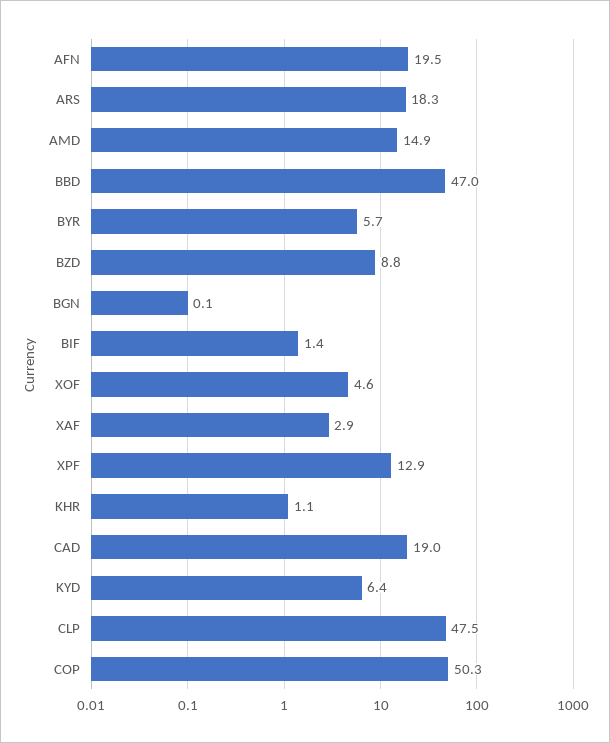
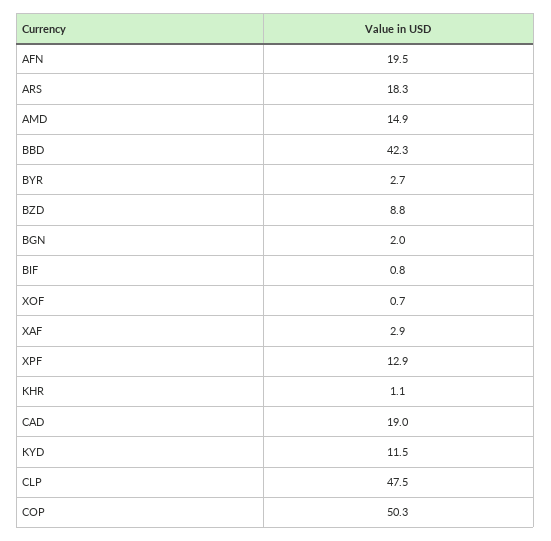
BBD: 47 -> 42.3
BYR: 5.7 -> 2.7
BGN: 0.1 -> 2
BIF: 1.4 -> 0.8
XOF: 4.6 -> 0.7
KYD: 6.4 -> 11.5

